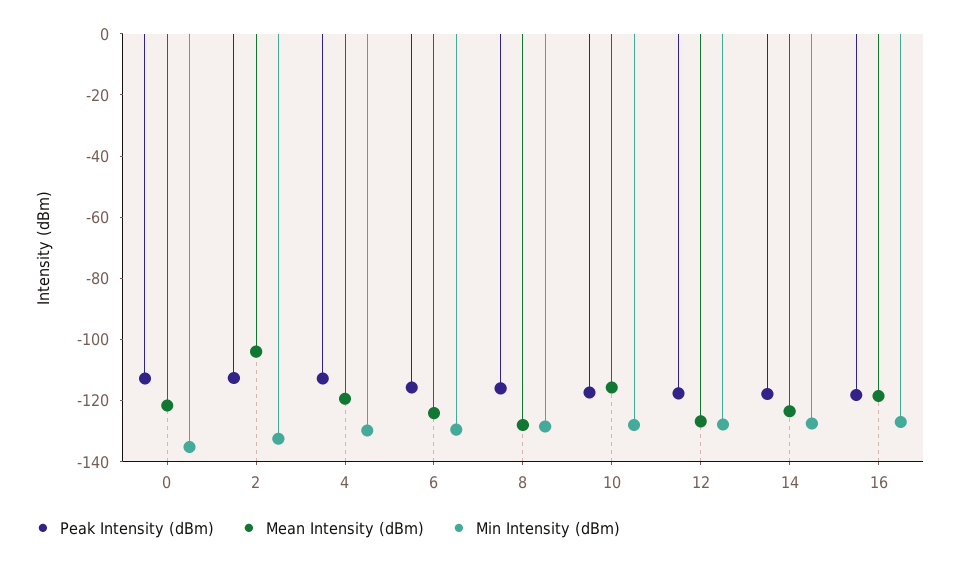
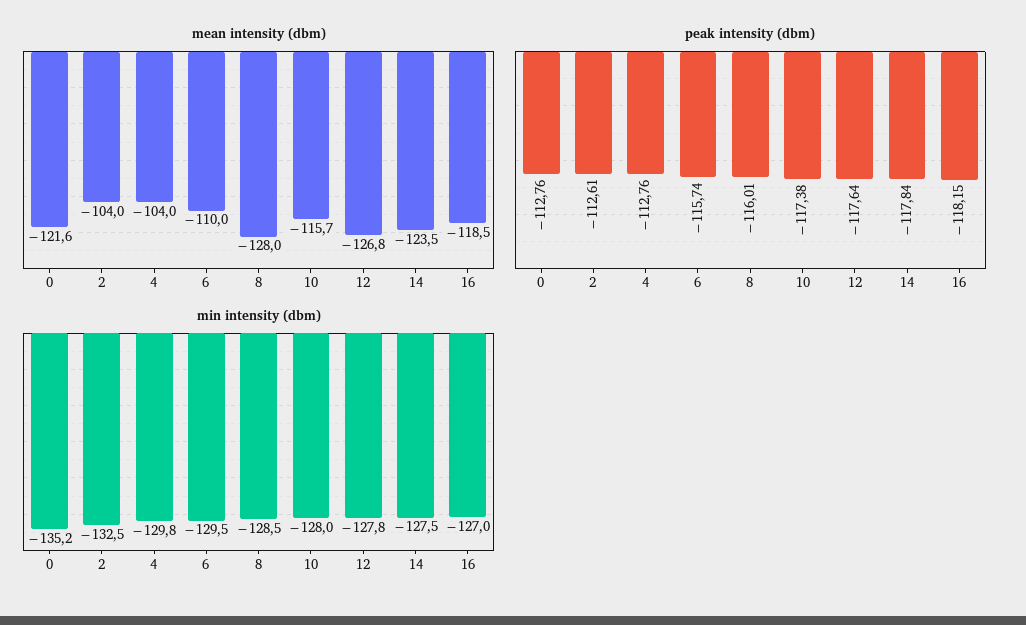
Mean Intensity (dBm), 4: -120 -> -104
Mean Intensity (dBm), 6: -125 -> -110

